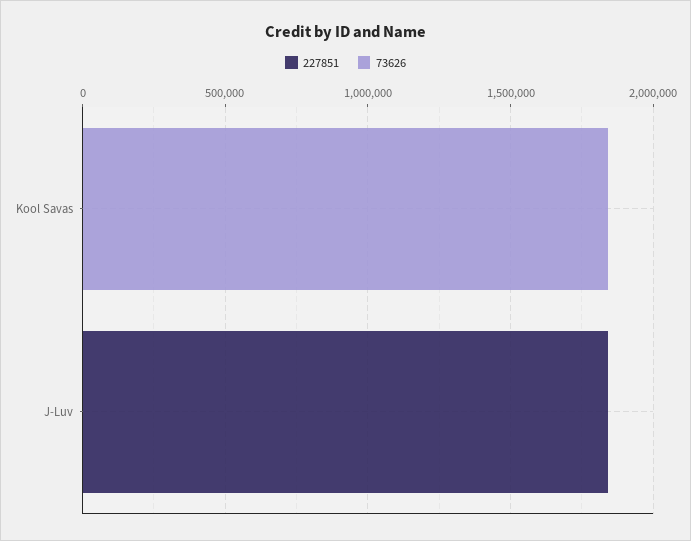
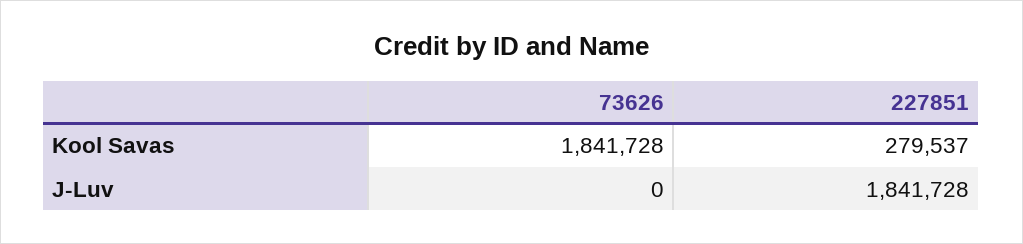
227851, Kool Savas: 0 -> 279537

